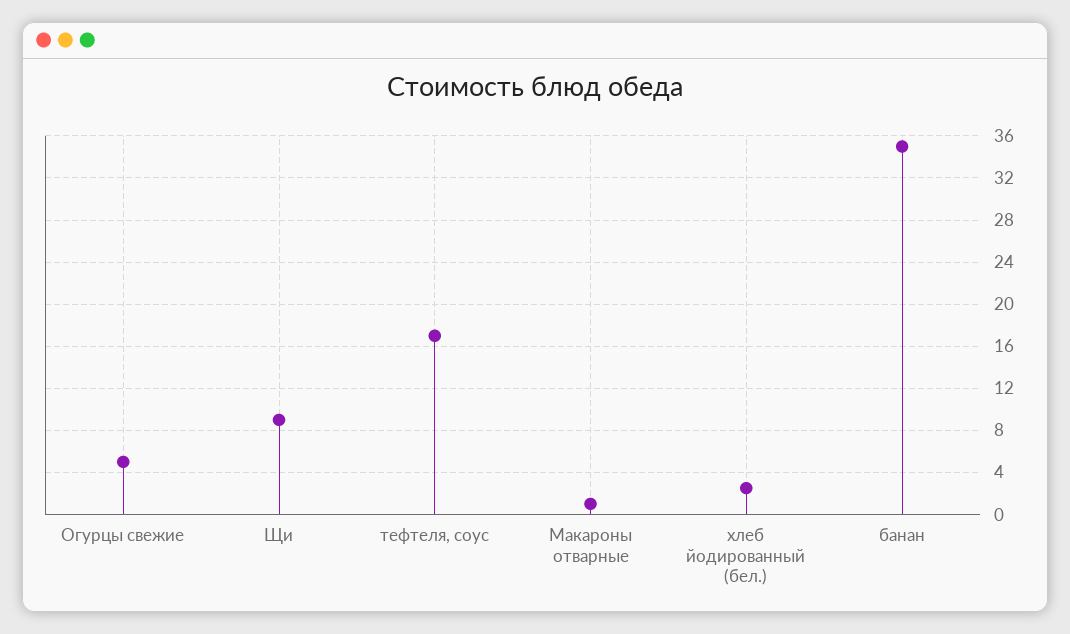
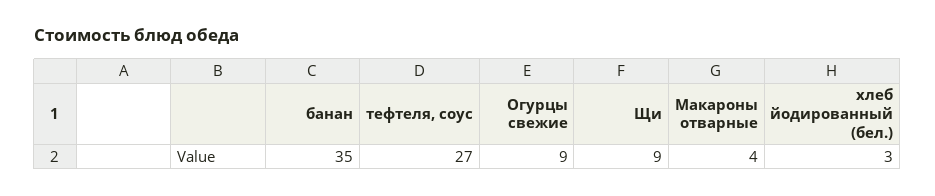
Огурцы свежие: 5 -> 9
тефтеля, соус: 17 -> 27
Макароны отварные: 1 -> 4

